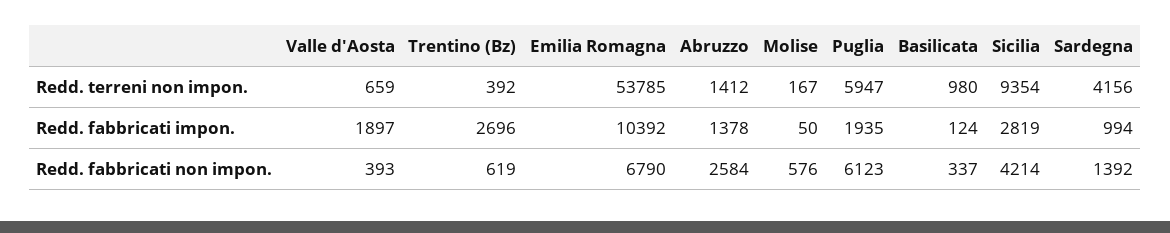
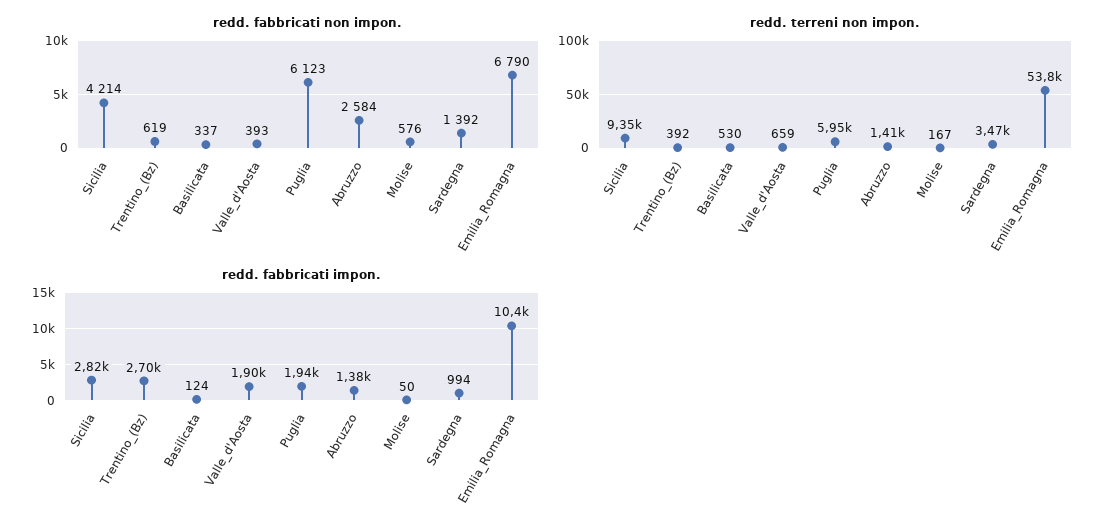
Redd. terreni non impon., Basilicata: 980 -> 530
Redd. terreni non impon., Sardegna: 4156 -> 3470

